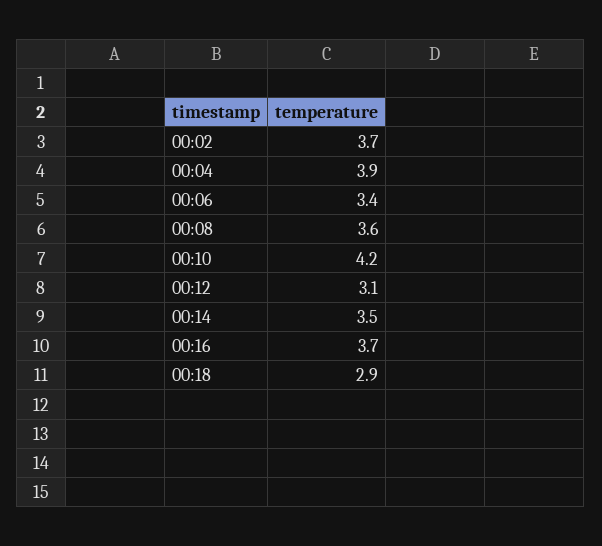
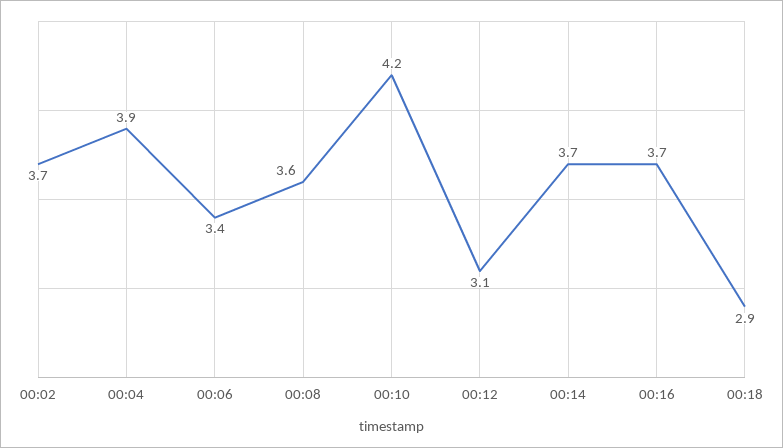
00:14: 3.5 -> 3.7

